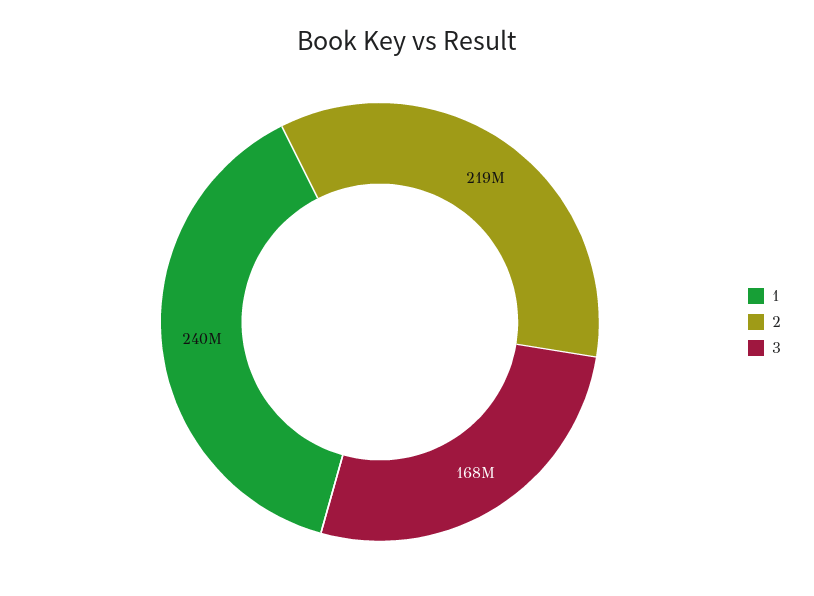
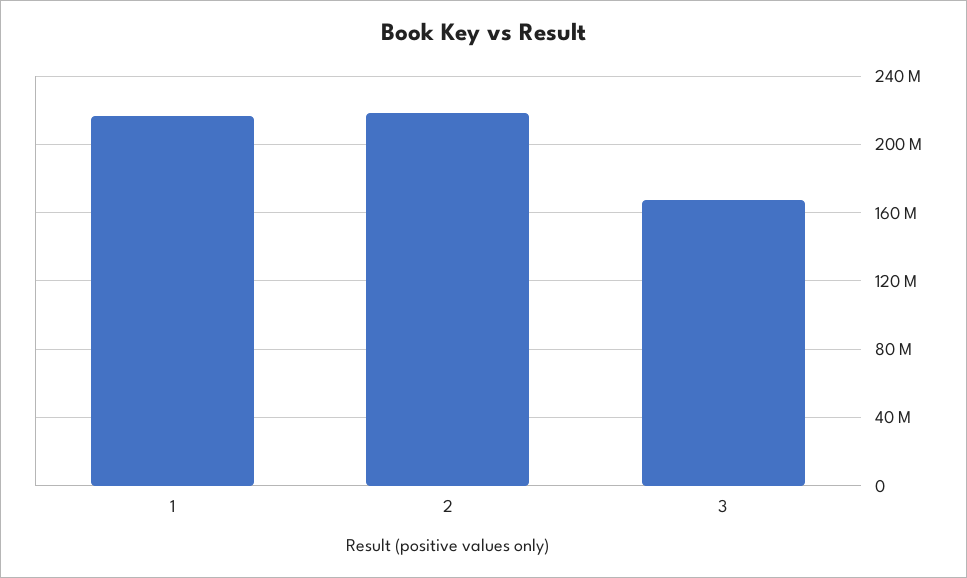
1: 240000000 -> 215000000

